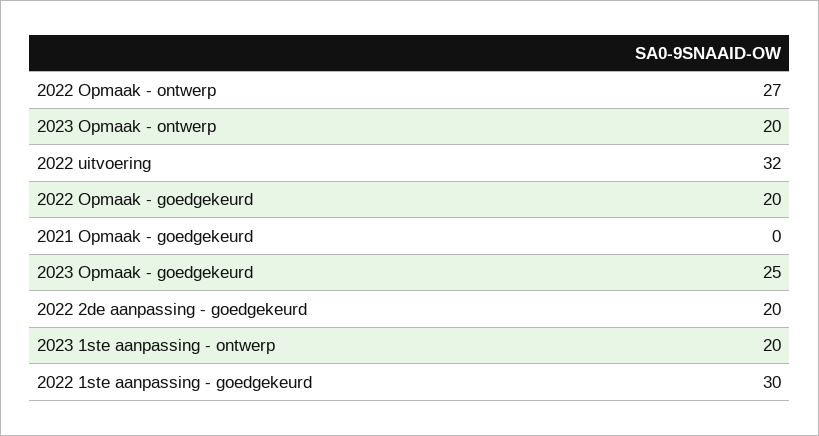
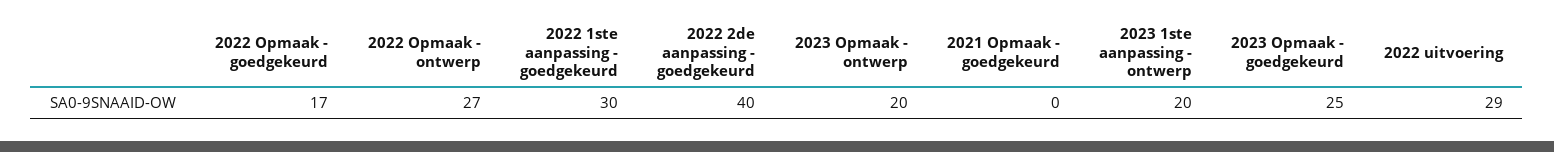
2022 uitvoering: 32 -> 29
2022 Opmaak - goedgekeurd: 20 -> 17
2022 2de aanpassing - goedgekeurd: 20 -> 40

